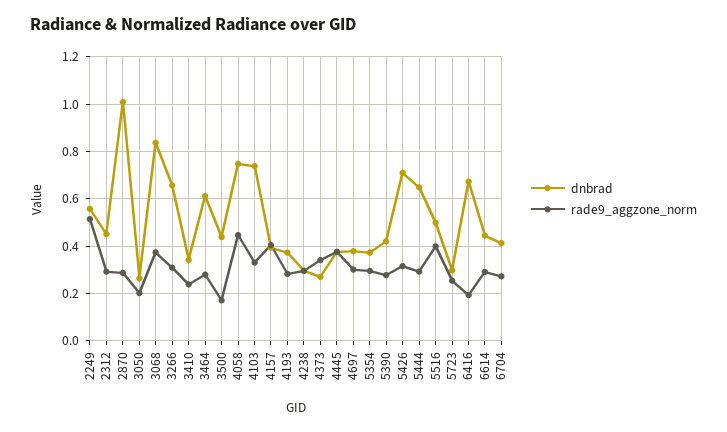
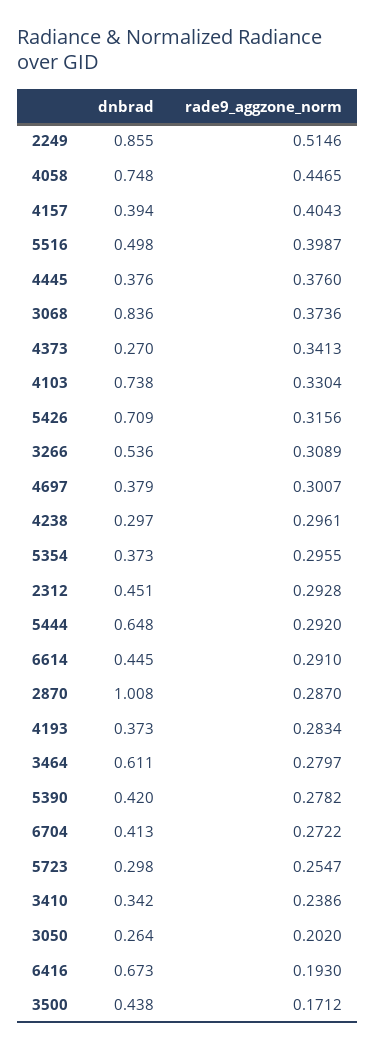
dnbrad, 2249: 0.55 -> 0.855
dnbrad, 3266: 0.65 -> 0.536

